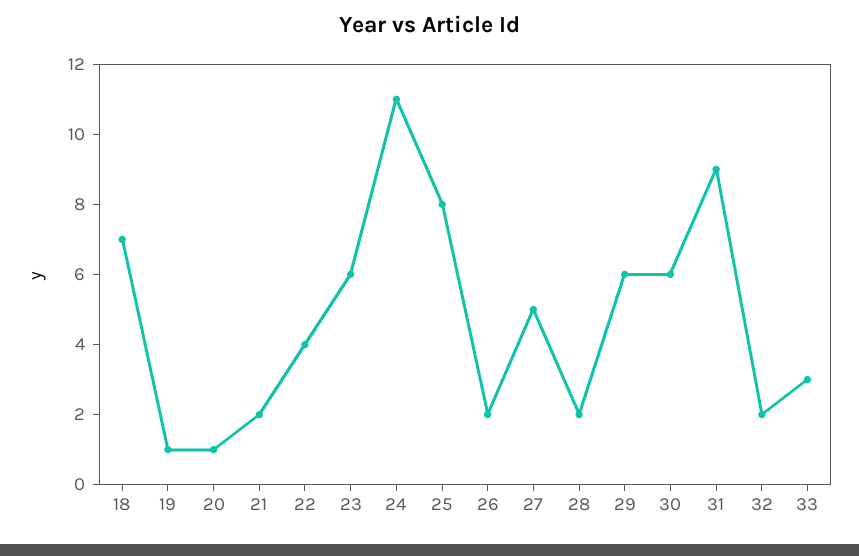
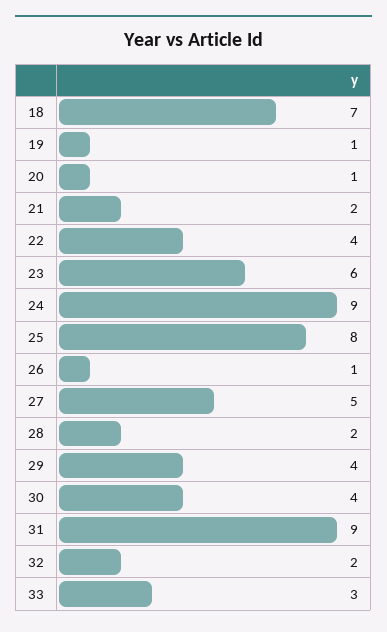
24: 11 -> 9
26: 2 -> 1
29: 6 -> 4
30: 6 -> 4

